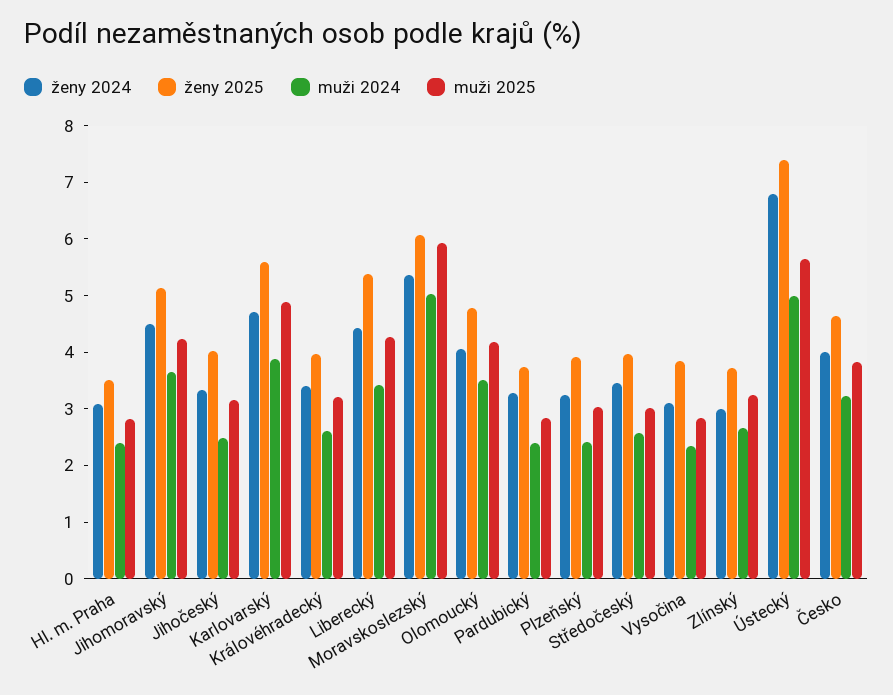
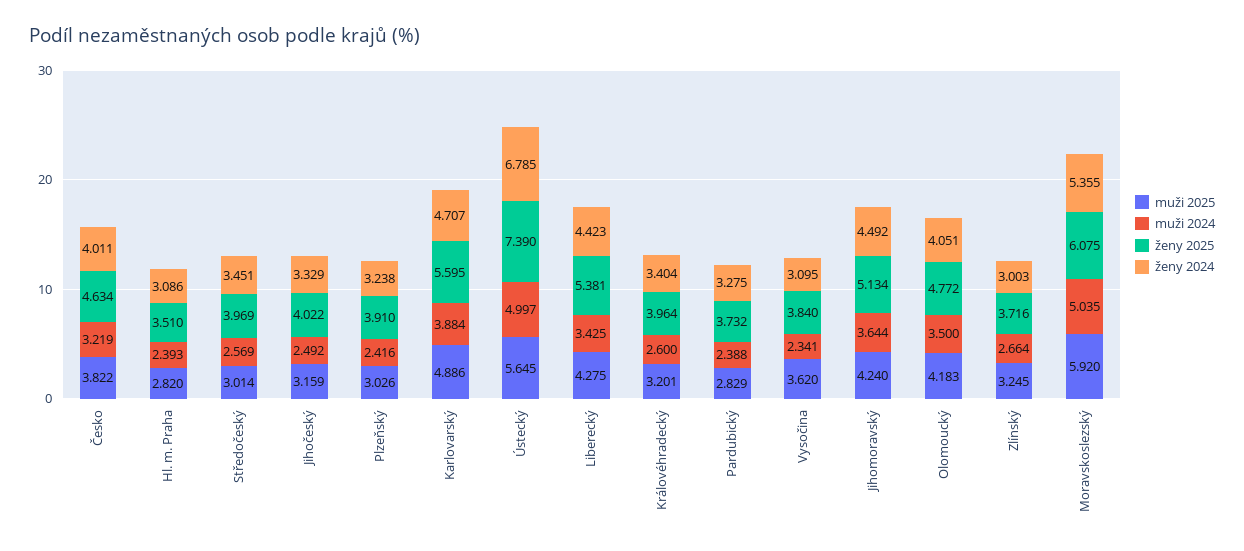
muži 2025, Vysočina: 2.8 -> 3.62

